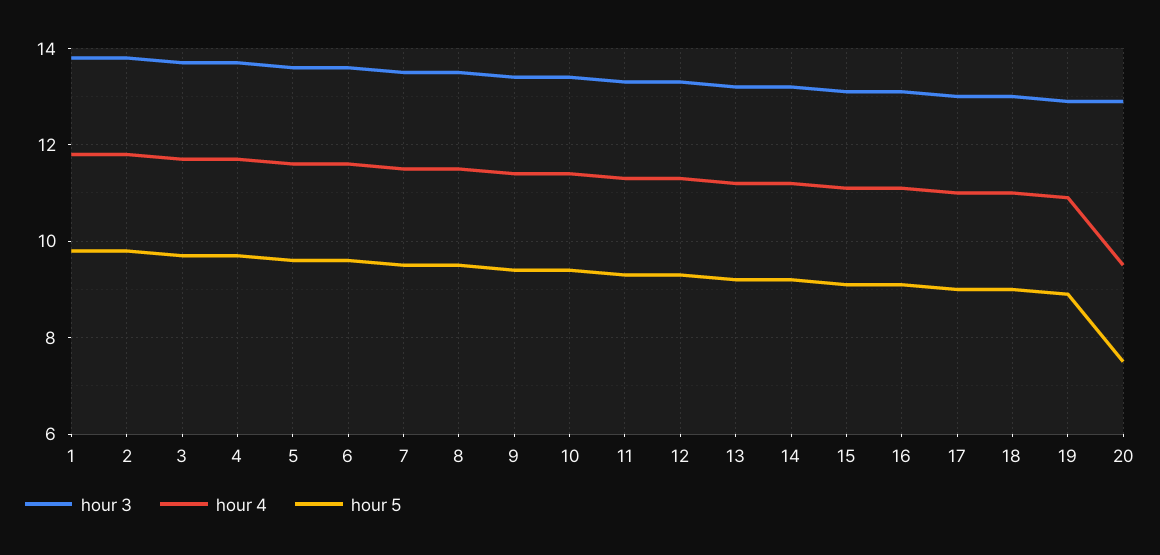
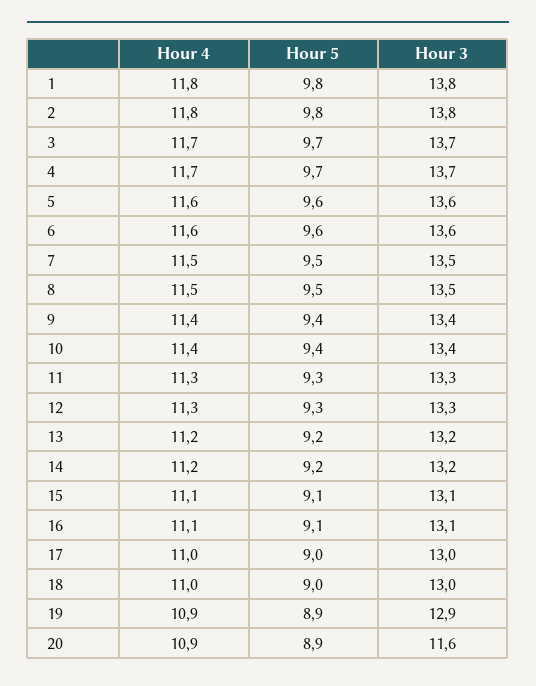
hour 3, 20: 13 -> 11.6
hour 4, 20: 9.5 -> 10.9
hour 5, 20: 7.5 -> 8.9

